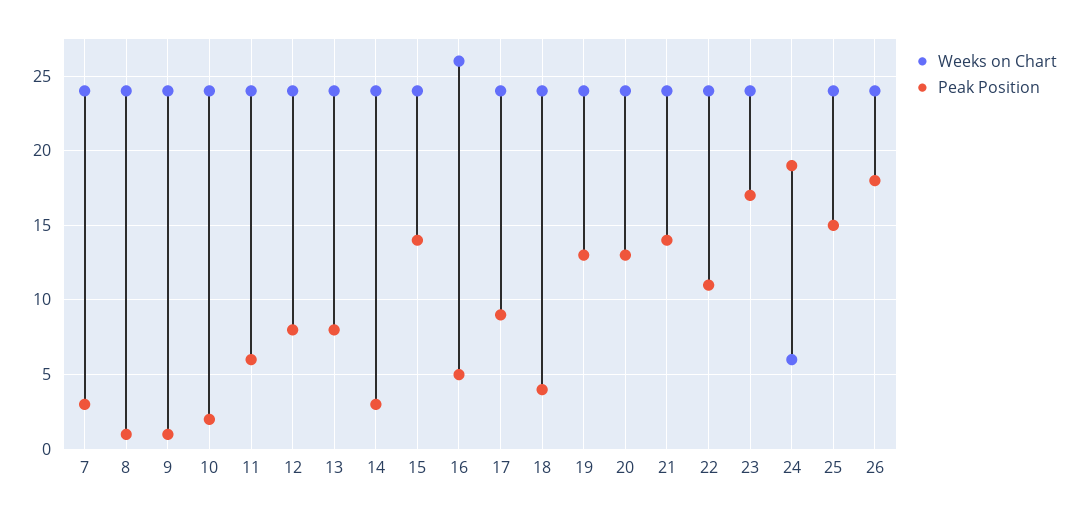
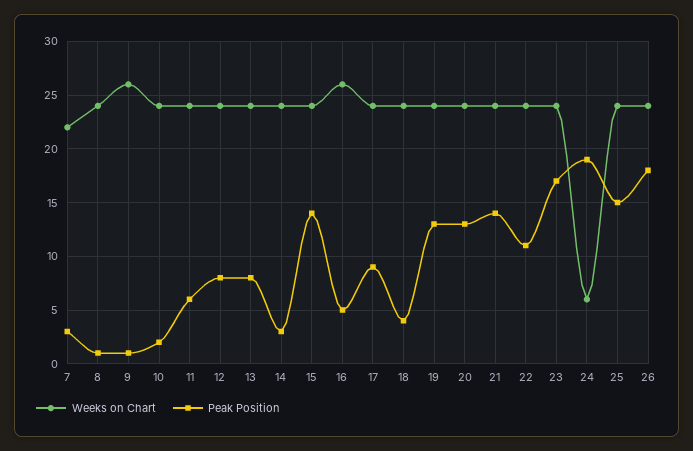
Weeks on Chart, 7: 24 -> 22
Weeks on Chart, 9: 24 -> 26

